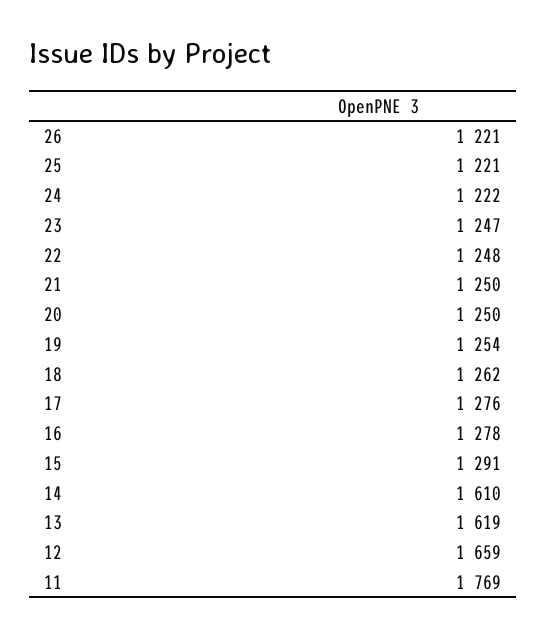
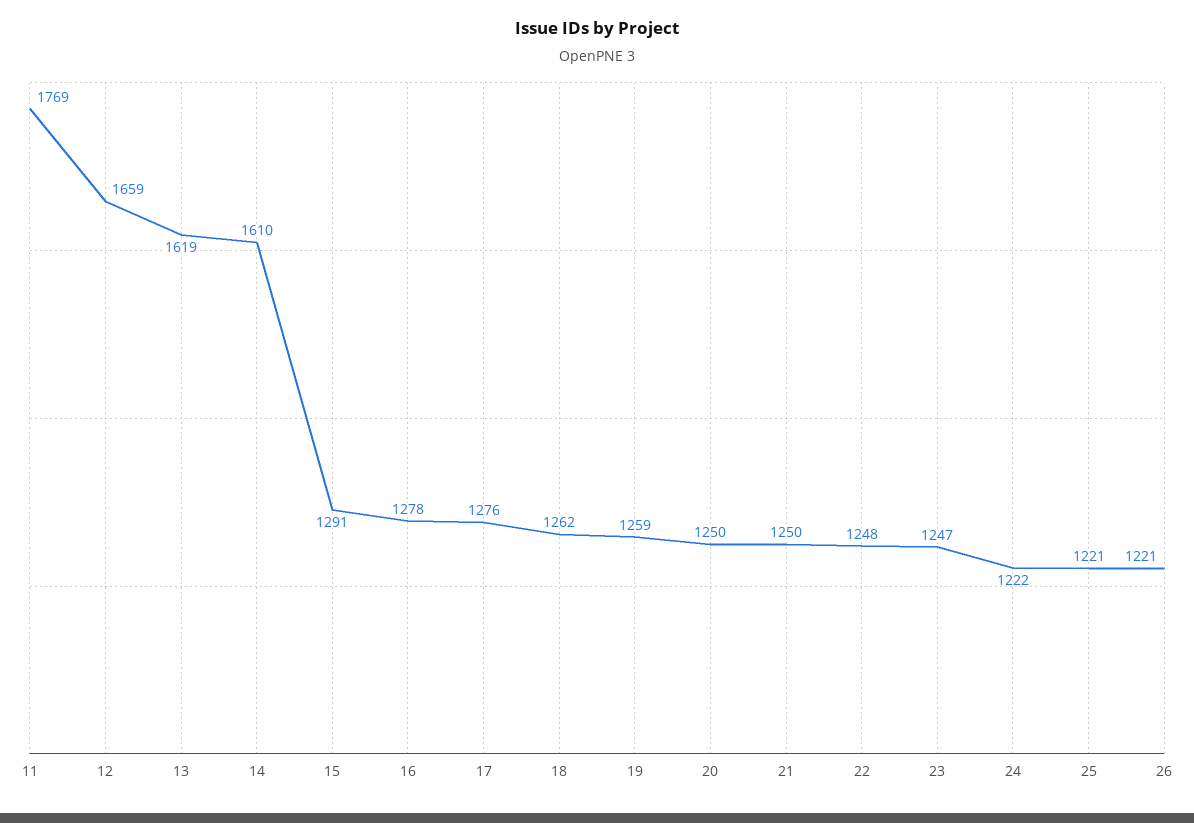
19: 1254 -> 1259

